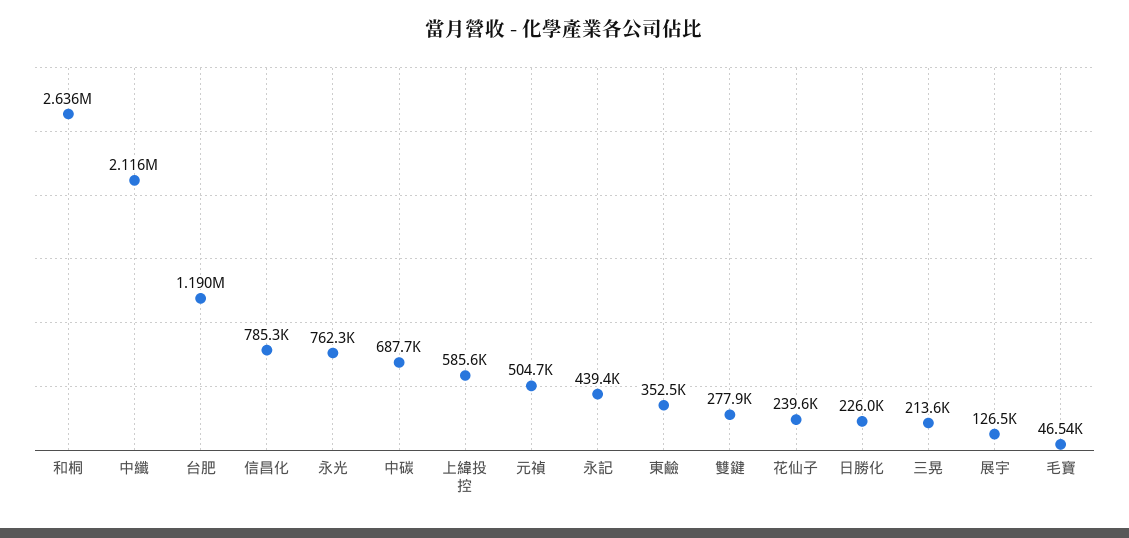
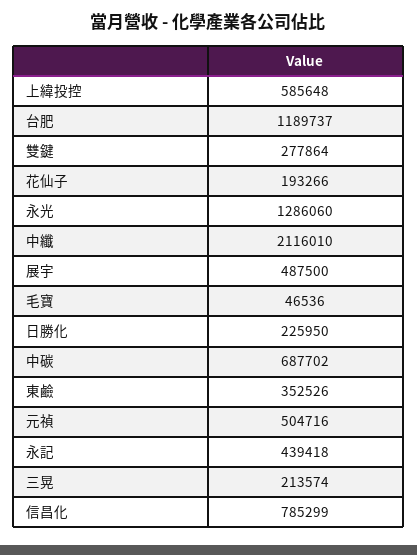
和桐: 2636000 -> none
永光: 762300 -> 1286060
花仙子: 239600 -> 193266
展宇: 126500 -> 487500

